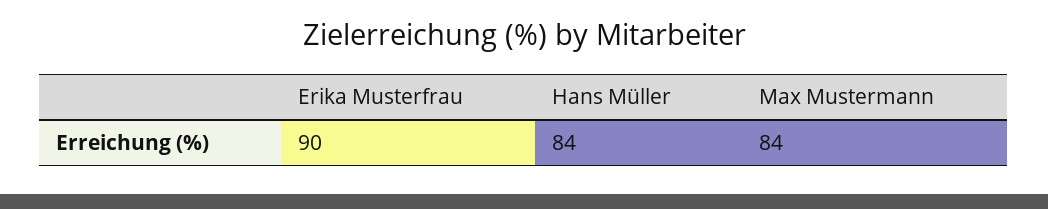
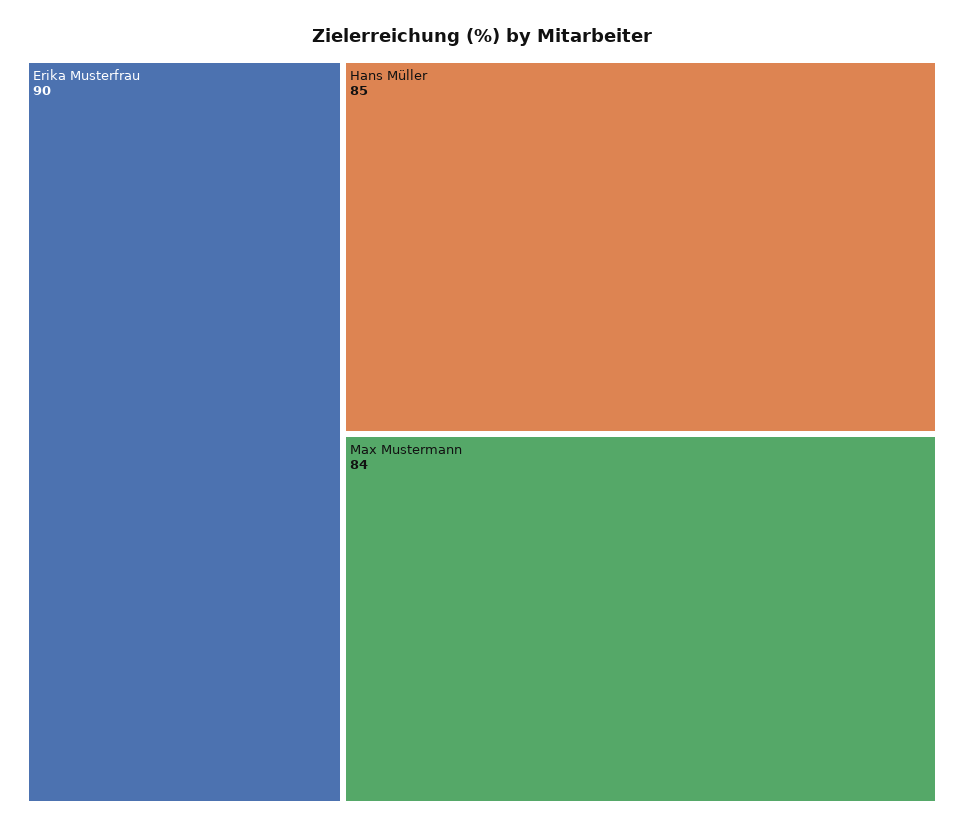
Hans Müller: 84 -> 85

